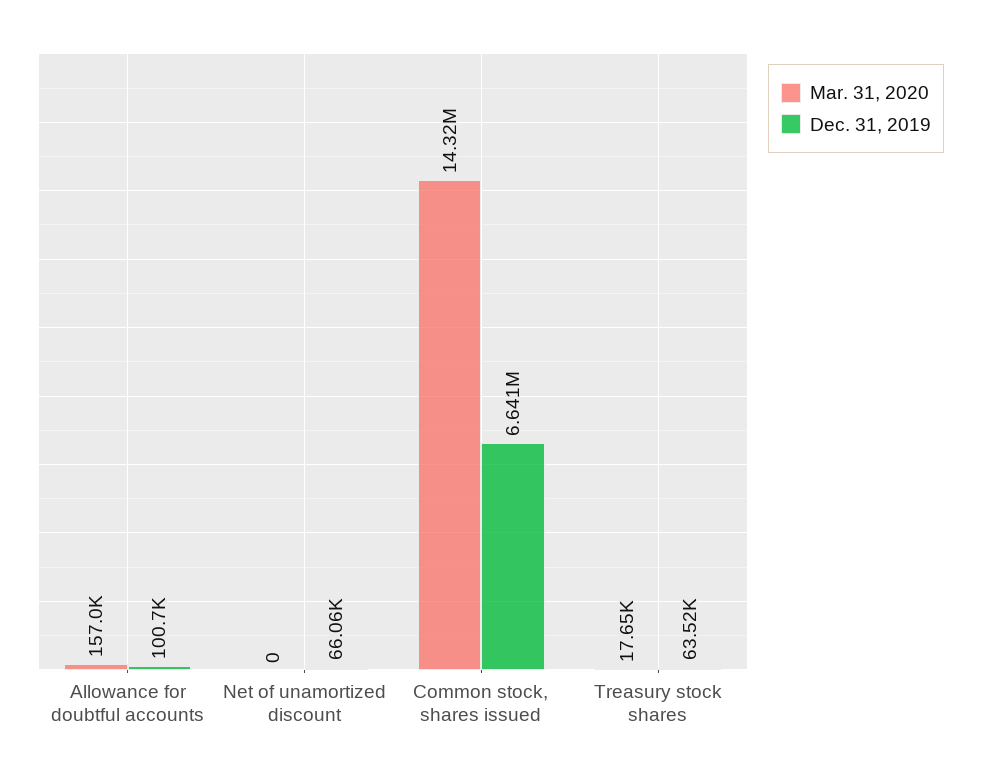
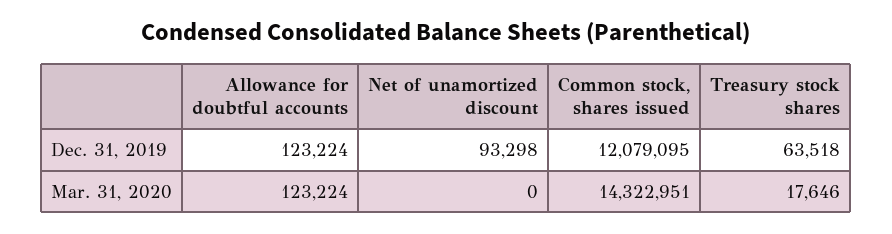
Mar. 31, 2020, Allowance for doubtful accounts: 157000 -> 123224
Dec. 31, 2019, Allowance for doubtful accounts: 100700 -> 123224
Dec. 31, 2019, Net of unamortized discount: 66060 -> 93298
Dec. 31, 2019, Common stock, shares issued: 6641000 -> 12079095

